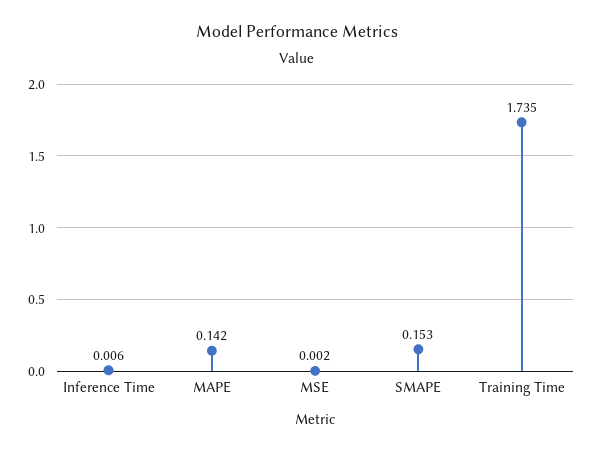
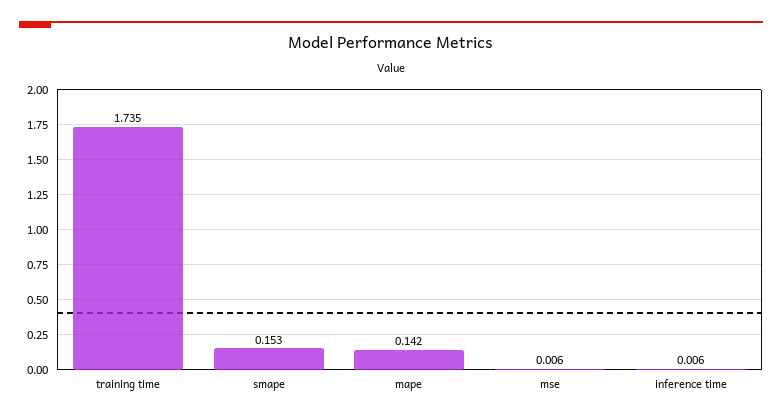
MSE: 0.002 -> 0.006

